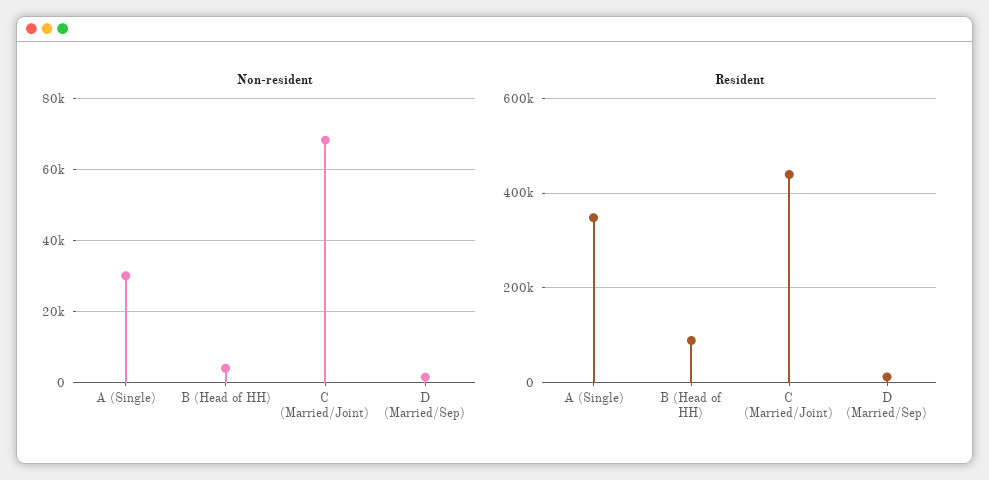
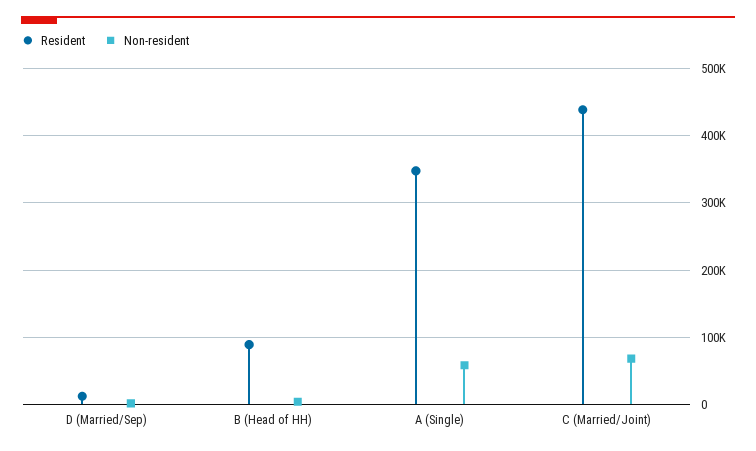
Non-resident, A (Single): 30000 -> 60000

